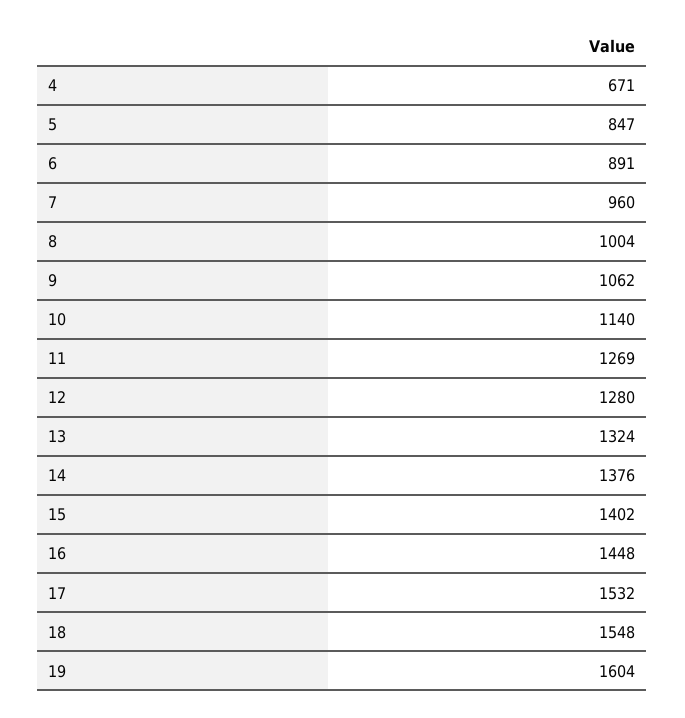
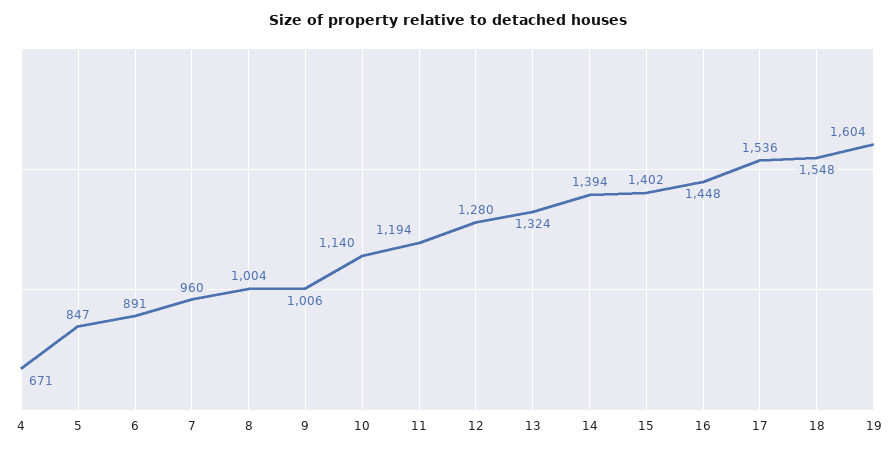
9: 1062 -> 1006
11: 1269 -> 1194
14: 1376 -> 1394
17: 1532 -> 1536

